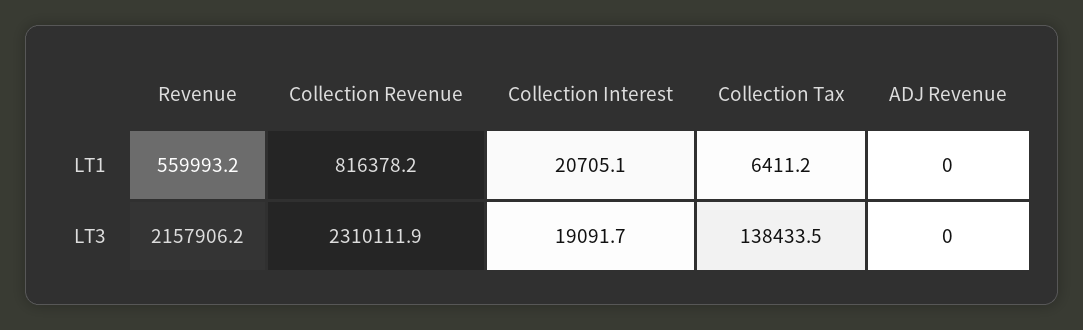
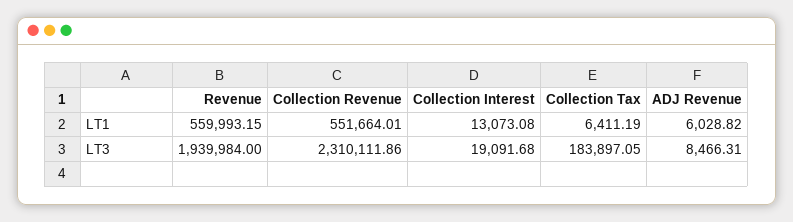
Collection Revenue, LT1: 816378.2 -> 551664.01
Collection Interest, LT1: 20705.1 -> 13073.08
ADJ Revenue, LT1: 0 -> 6028.82
Revenue, LT3: 2157906.2 -> 1939984
Collection Tax, LT3: 138433.5 -> 183897.05
ADJ Revenue, LT3: 0 -> 8466.31

